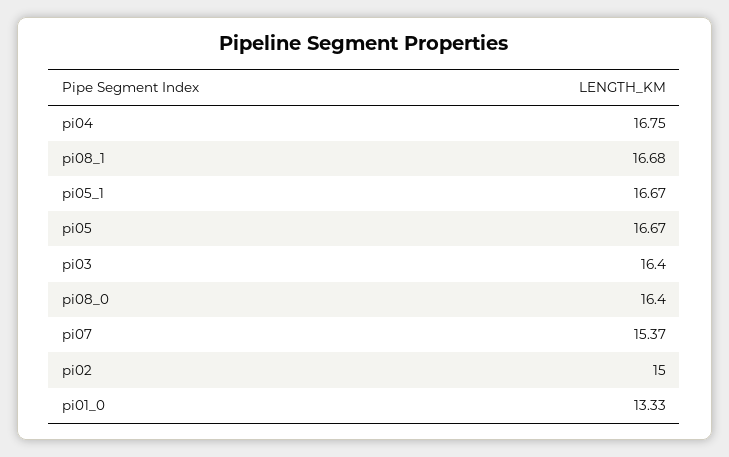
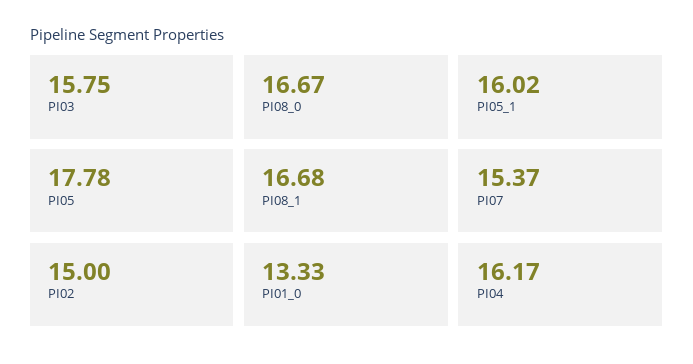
pi04: 16.75 -> 16.17
pi05_1: 16.67 -> 16.02
pi05: 16.67 -> 17.78
pi03: 16.4 -> 15.75
pi08_0: 16.4 -> 16.67

